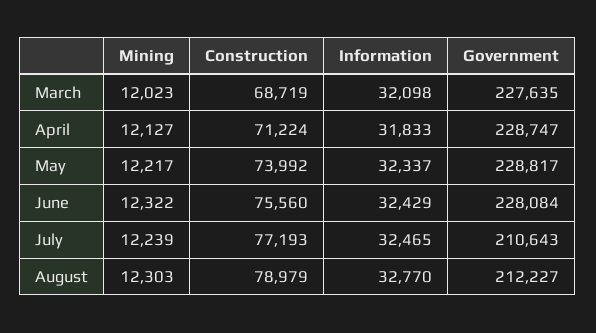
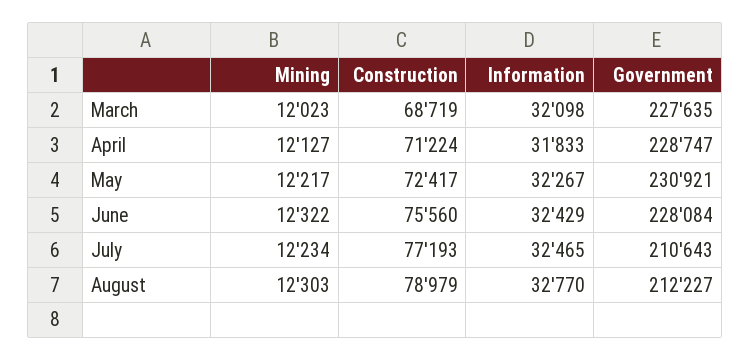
Construction, May: 73992 -> 72417
Information, May: 32337 -> 32267
Government, May: 228817 -> 230921
Mining, July: 12239 -> 12234

